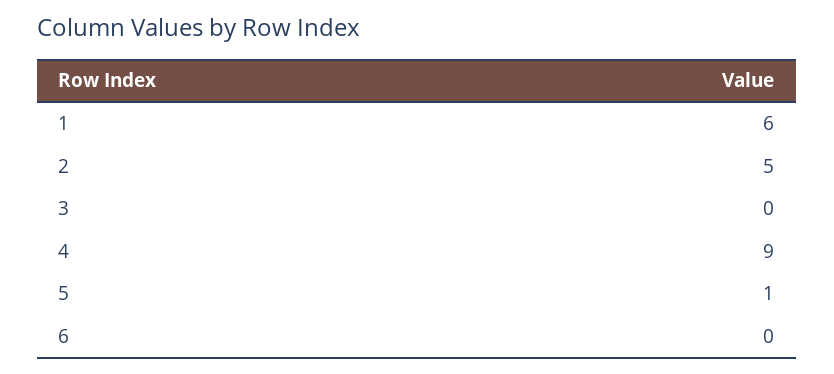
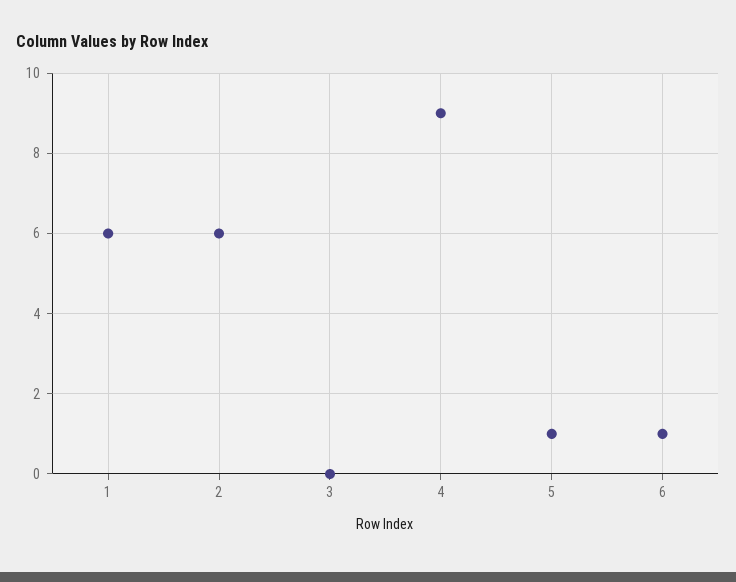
2: 5 -> 6
6: 0 -> 1

